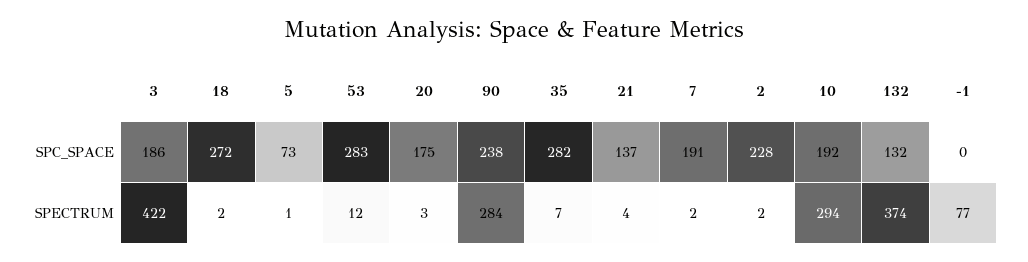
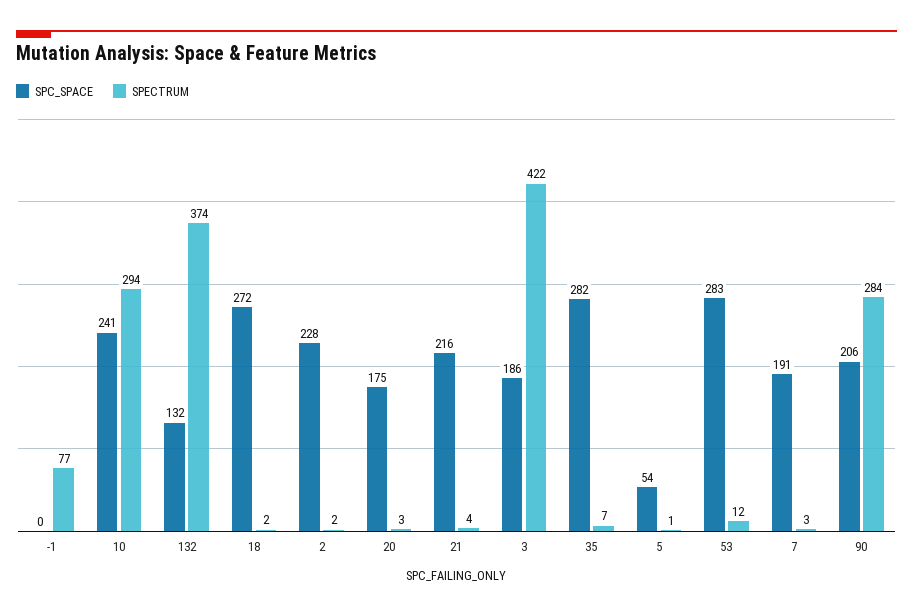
SPC_SPACE, 5: 73 -> 54
SPC_SPACE, 90: 238 -> 206
SPC_SPACE, 21: 137 -> 216
SPC_SPACE, 10: 192 -> 241
SPECTRUM, 7: 2 -> 3

